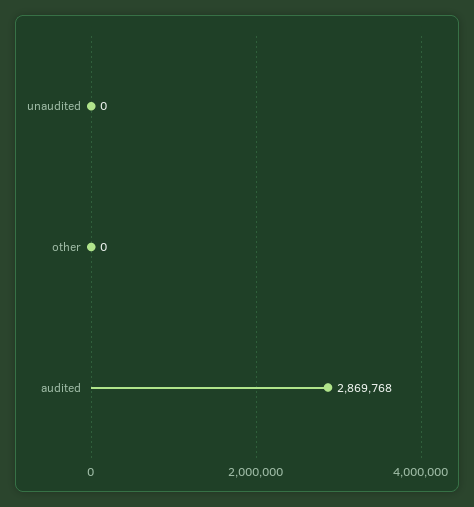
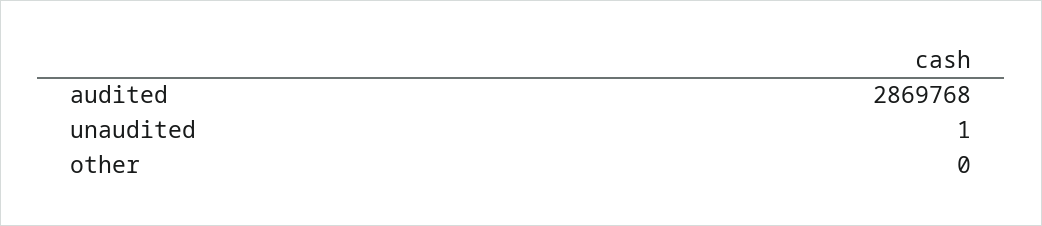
unaudited: 0 -> 1

